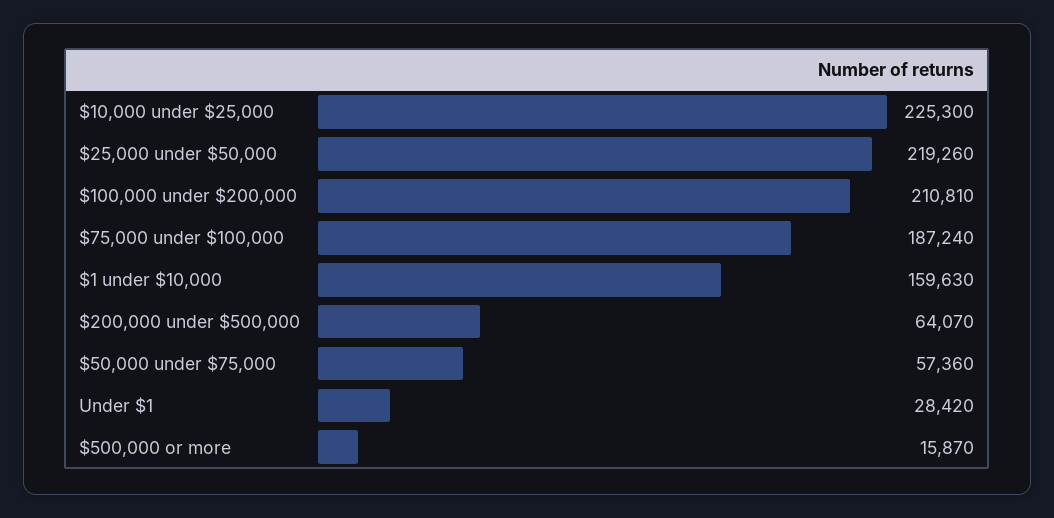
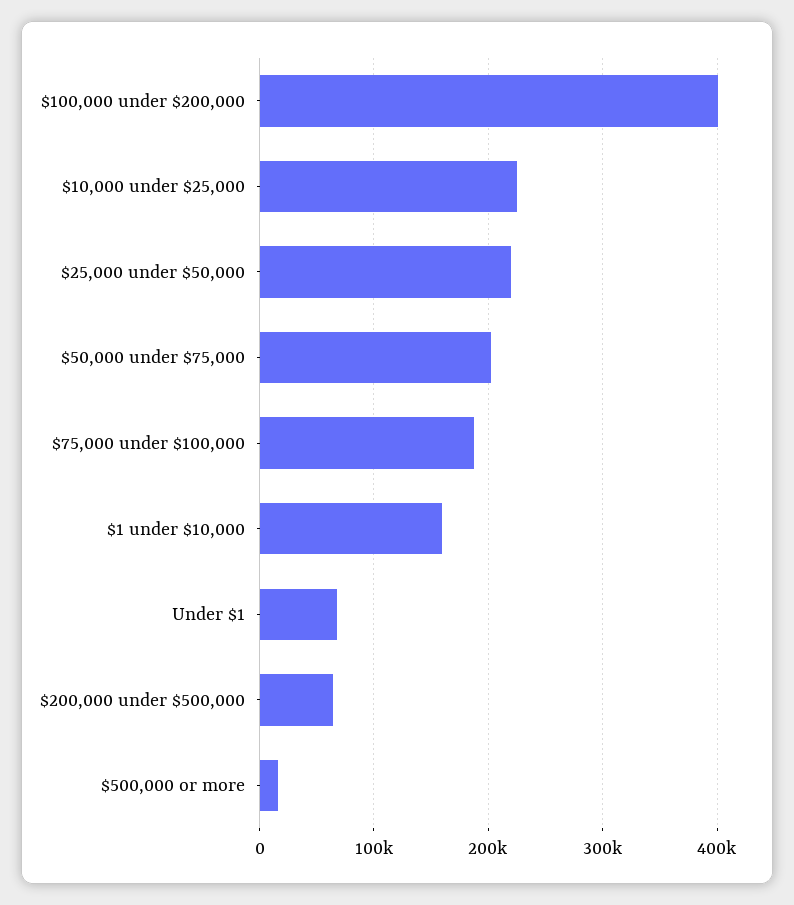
$100,000 under $200,000: 210810 -> 400000
$50,000 under $75,000: 57360 -> 200000
Under $1: 28420 -> 70000

